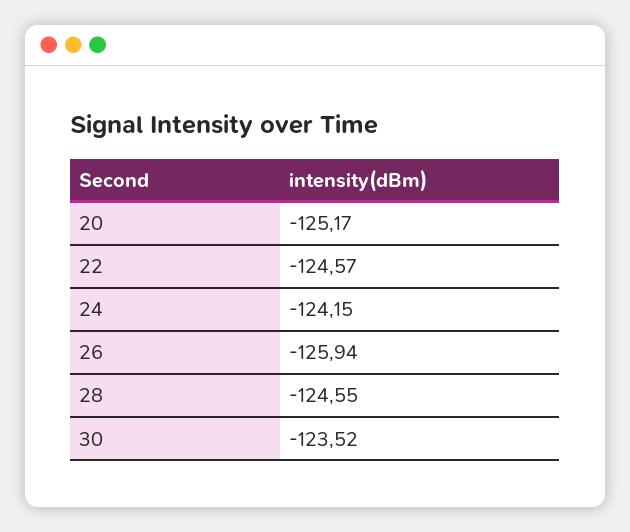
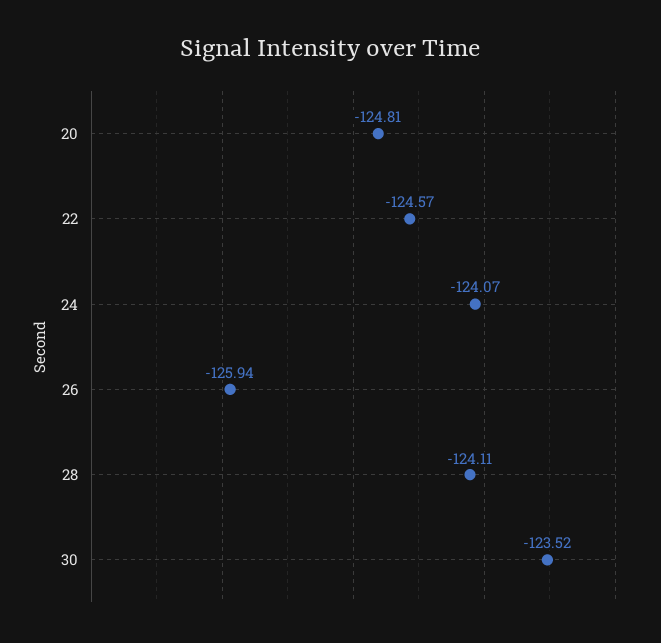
20: -125.17 -> -124.81
24: -124.15 -> -124.07
28: -124.55 -> -124.11

